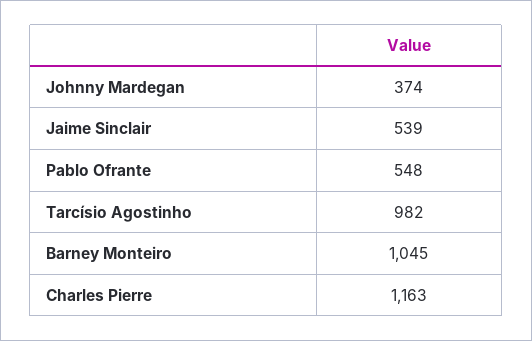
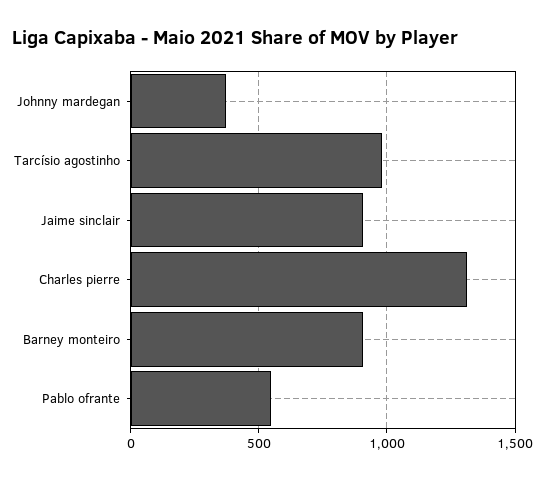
Jaime Sinclair: 539 -> 900
Barney Monteiro: 1045 -> 900
Charles Pierre: 1163 -> 1300

